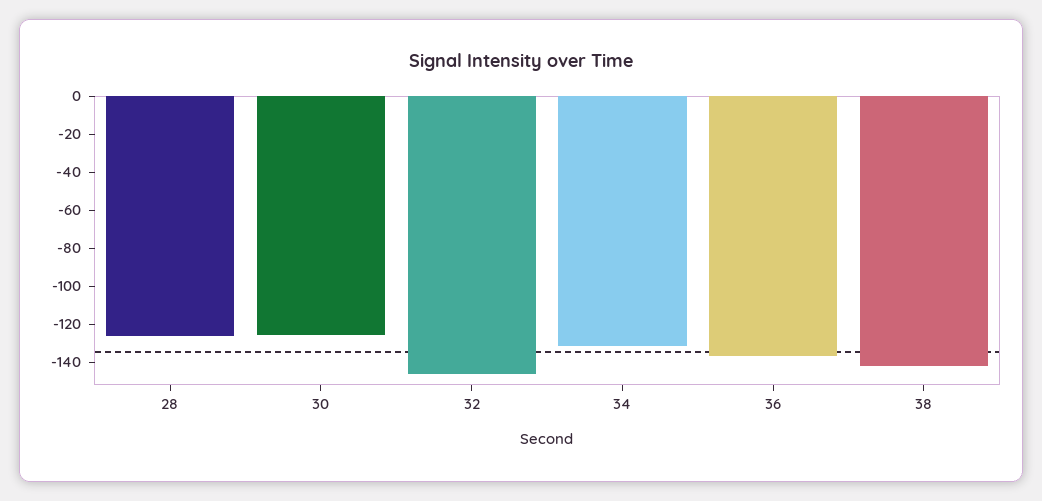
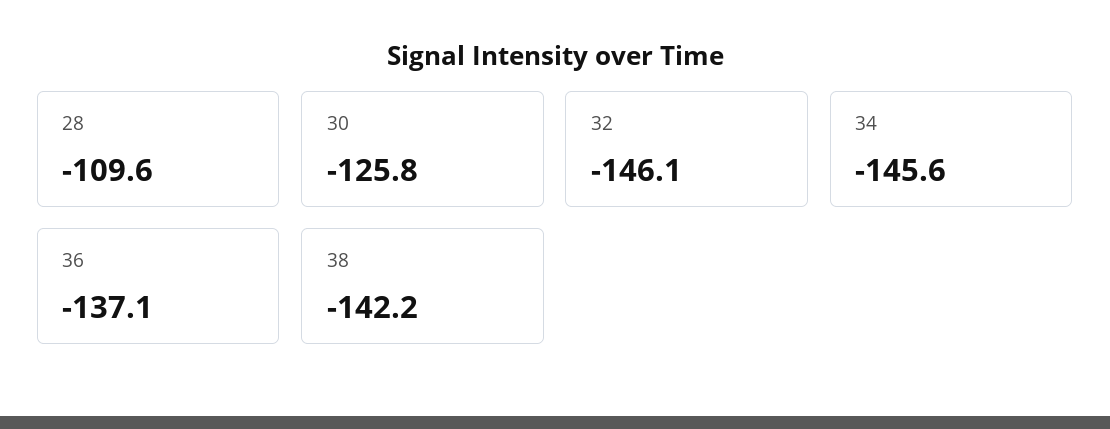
28: -125 -> -109.6
34: -130 -> -145.6

